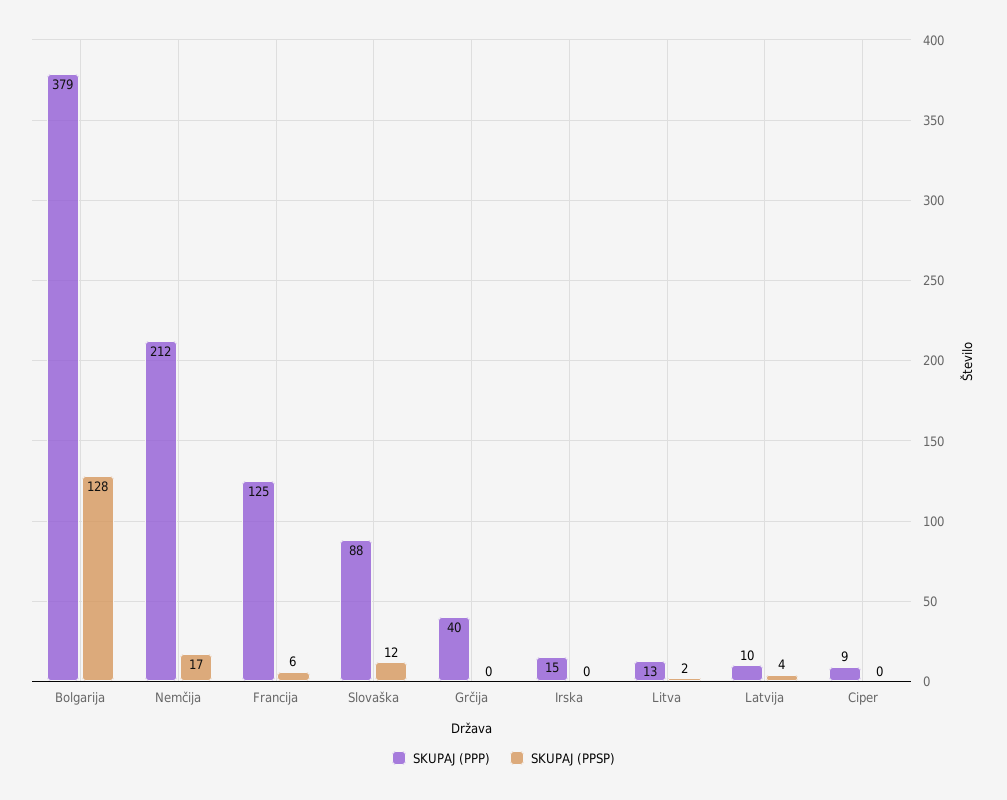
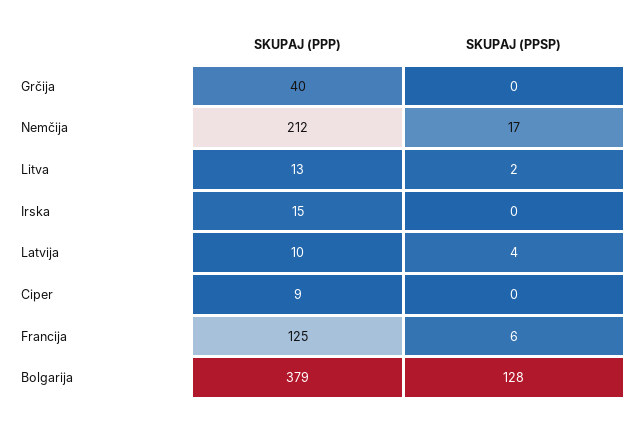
SKUPAJ (PPP), Slovaška: 88 -> none
SKUPAJ (PPSP), Slovaška: 12 -> none

